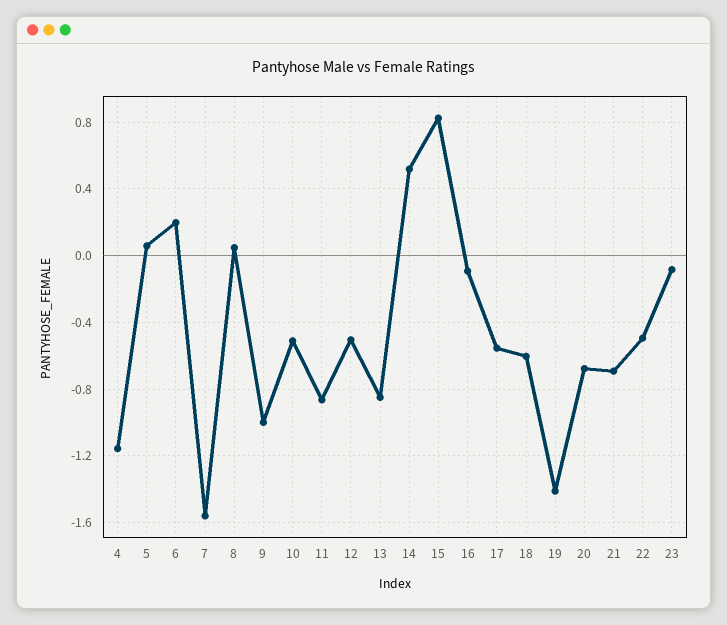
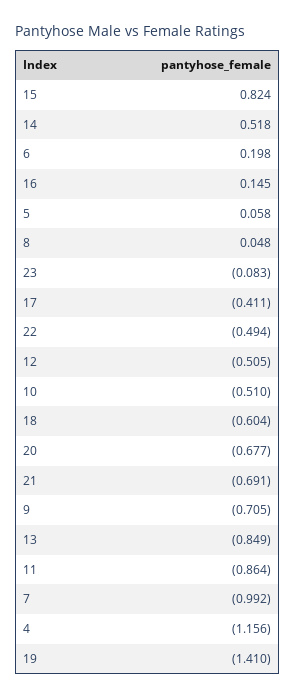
7: -1.55 -> -0.992
9: -1 -> -0.705
16: -0.1 -> 0.145
17: -0.55 -> -0.411

